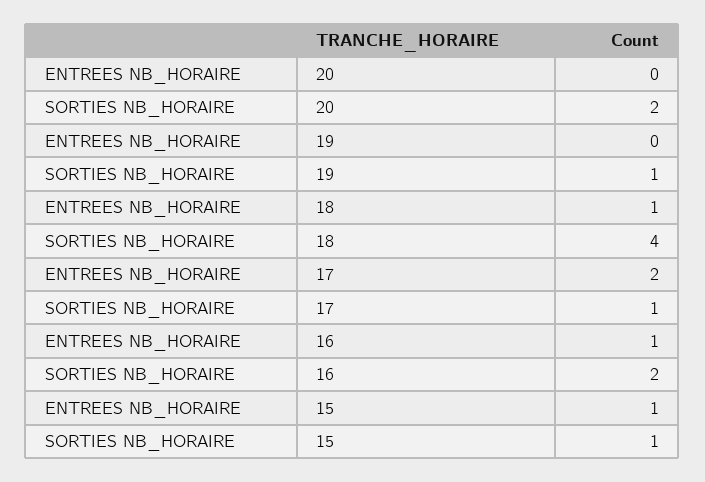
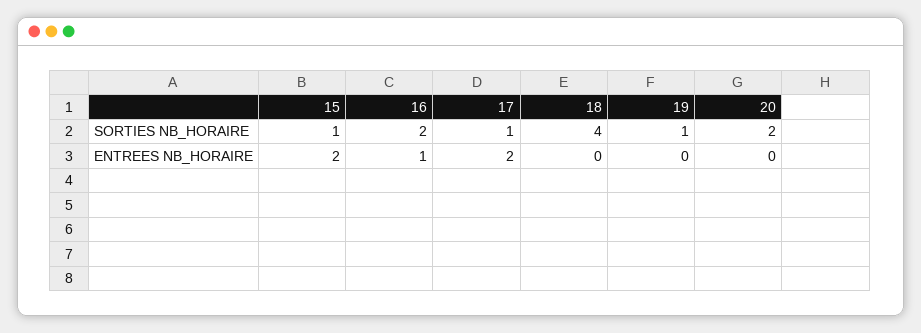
ENTREES NB_HORAIRE, 18: 1 -> 0
ENTREES NB_HORAIRE, 15: 1 -> 2

